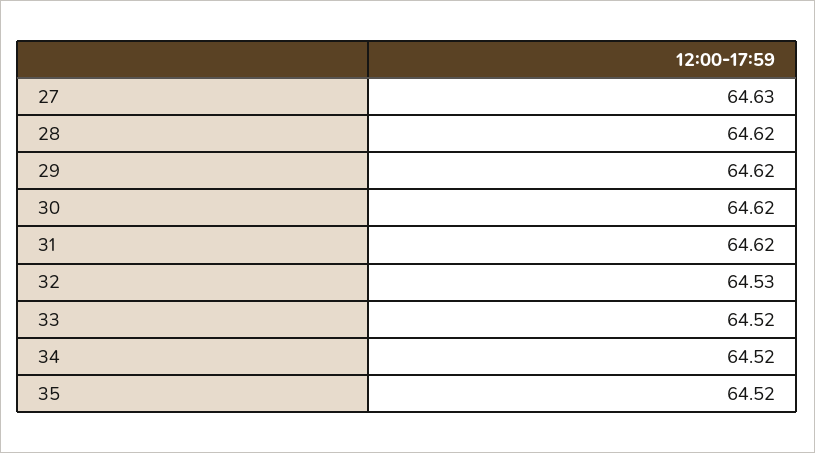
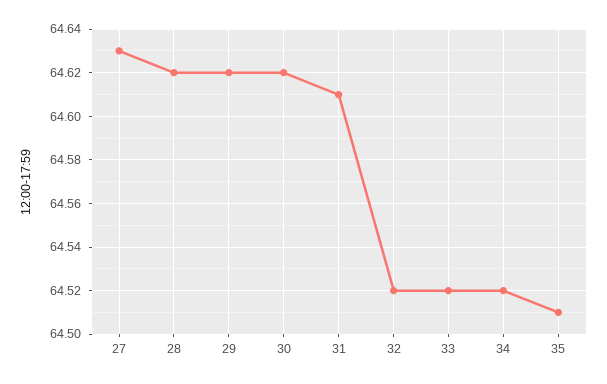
31: 64.62 -> 64.61
32: 64.53 -> 64.52
35: 64.52 -> 64.51

